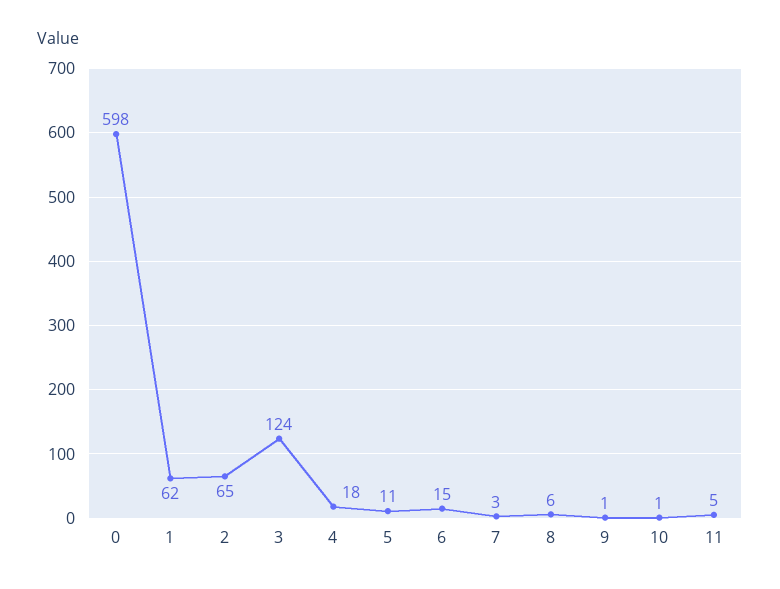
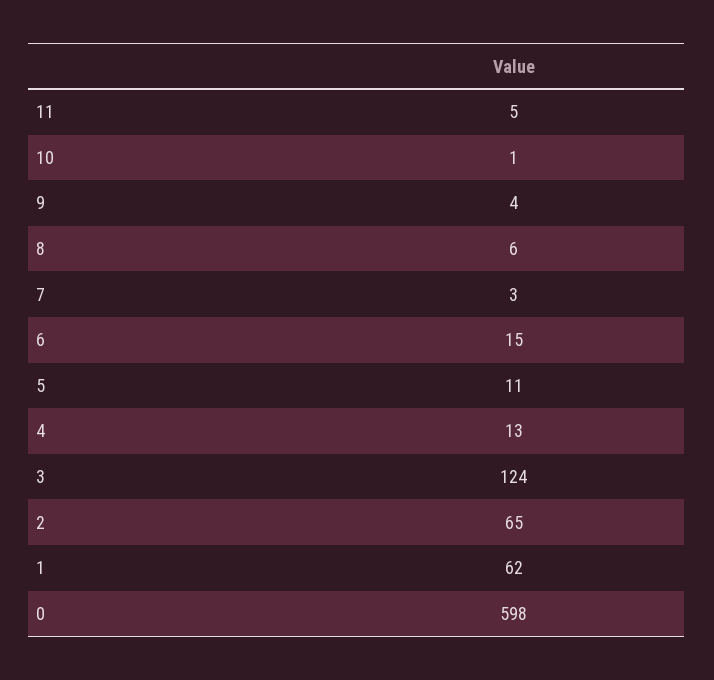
4: 18 -> 13
9: 1 -> 4

